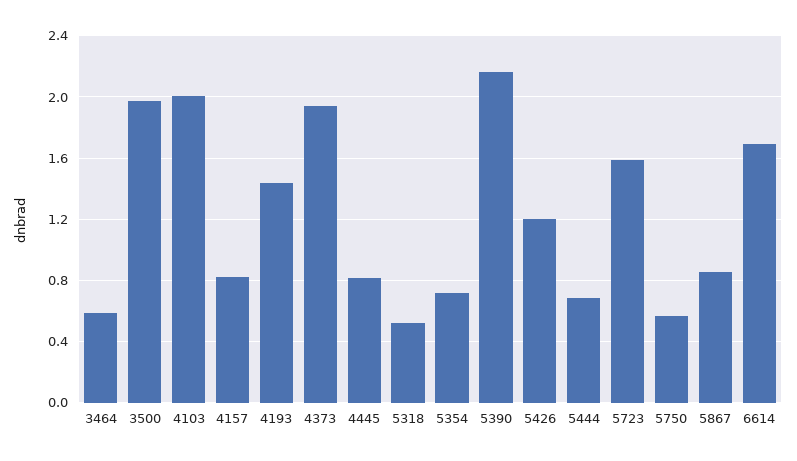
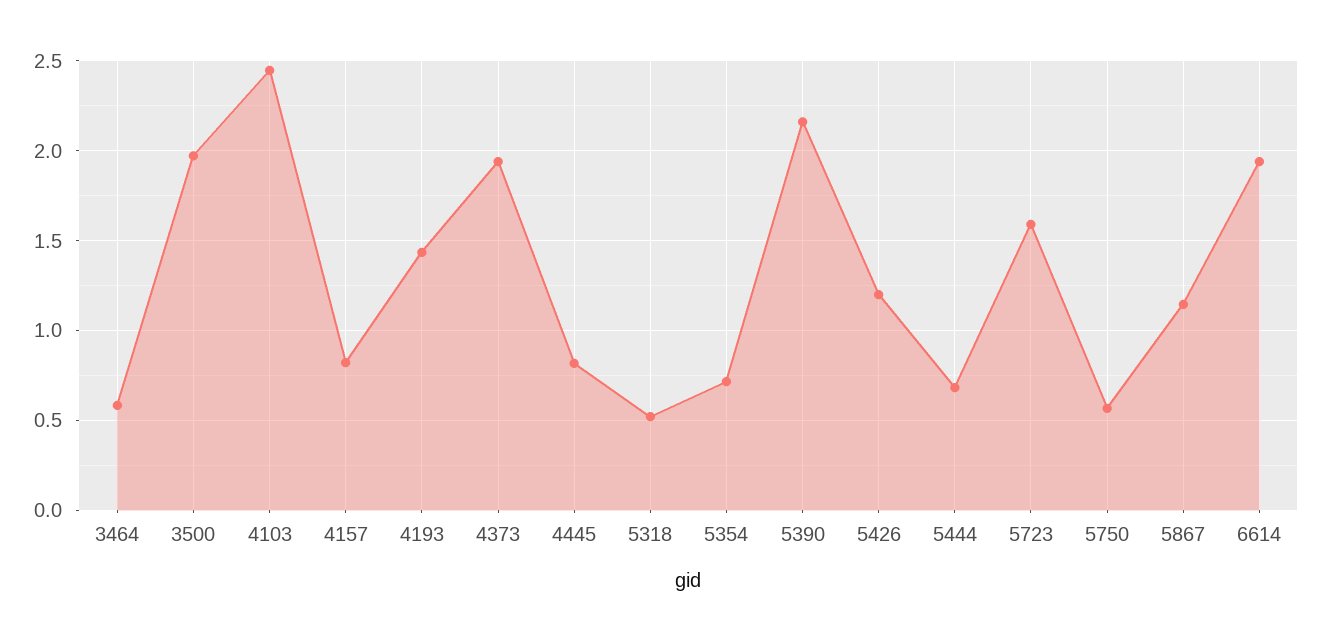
4103: 2 -> 2.45
5867: 0.85 -> 1.15
6614: 1.7 -> 1.95

